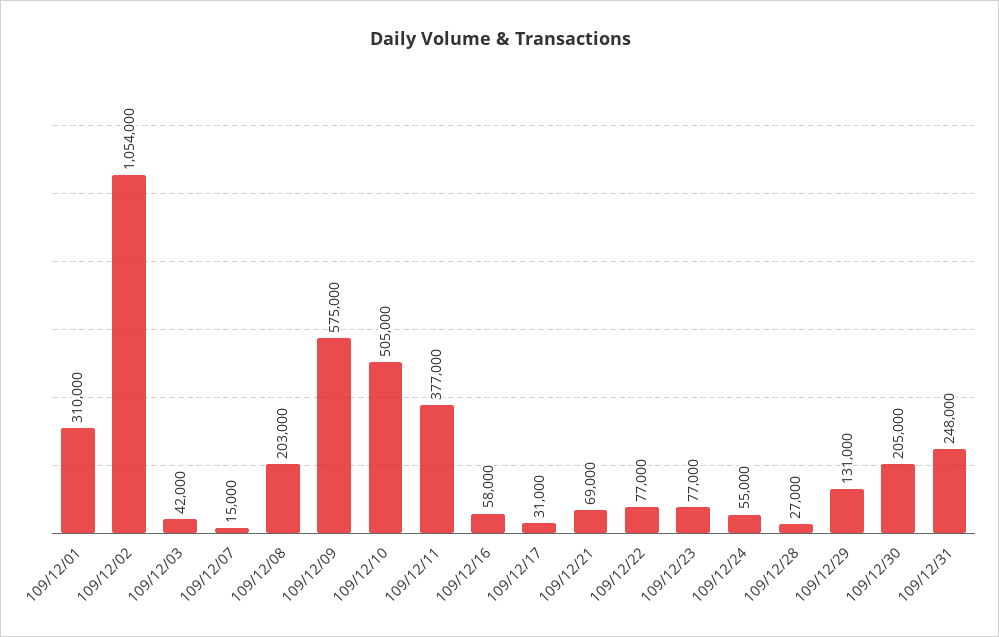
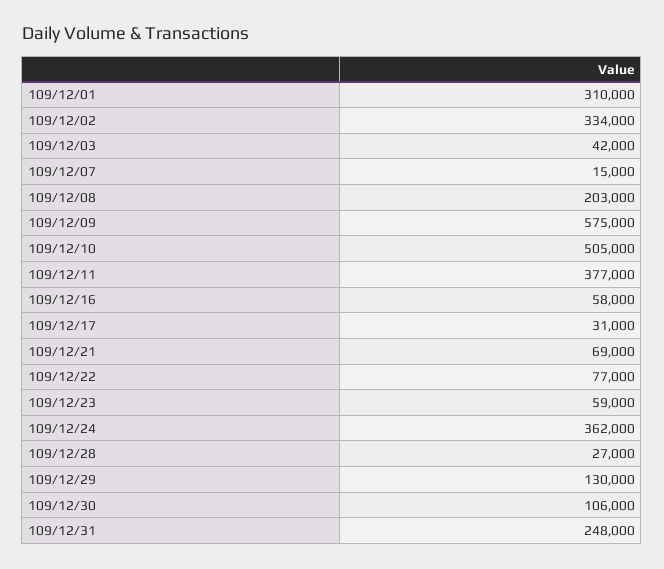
109/12/02: 1054000 -> 334000
109/12/23: 77000 -> 59000
109/12/24: 55000 -> 362000
109/12/29: 131000 -> 130000
109/12/30: 205000 -> 106000

